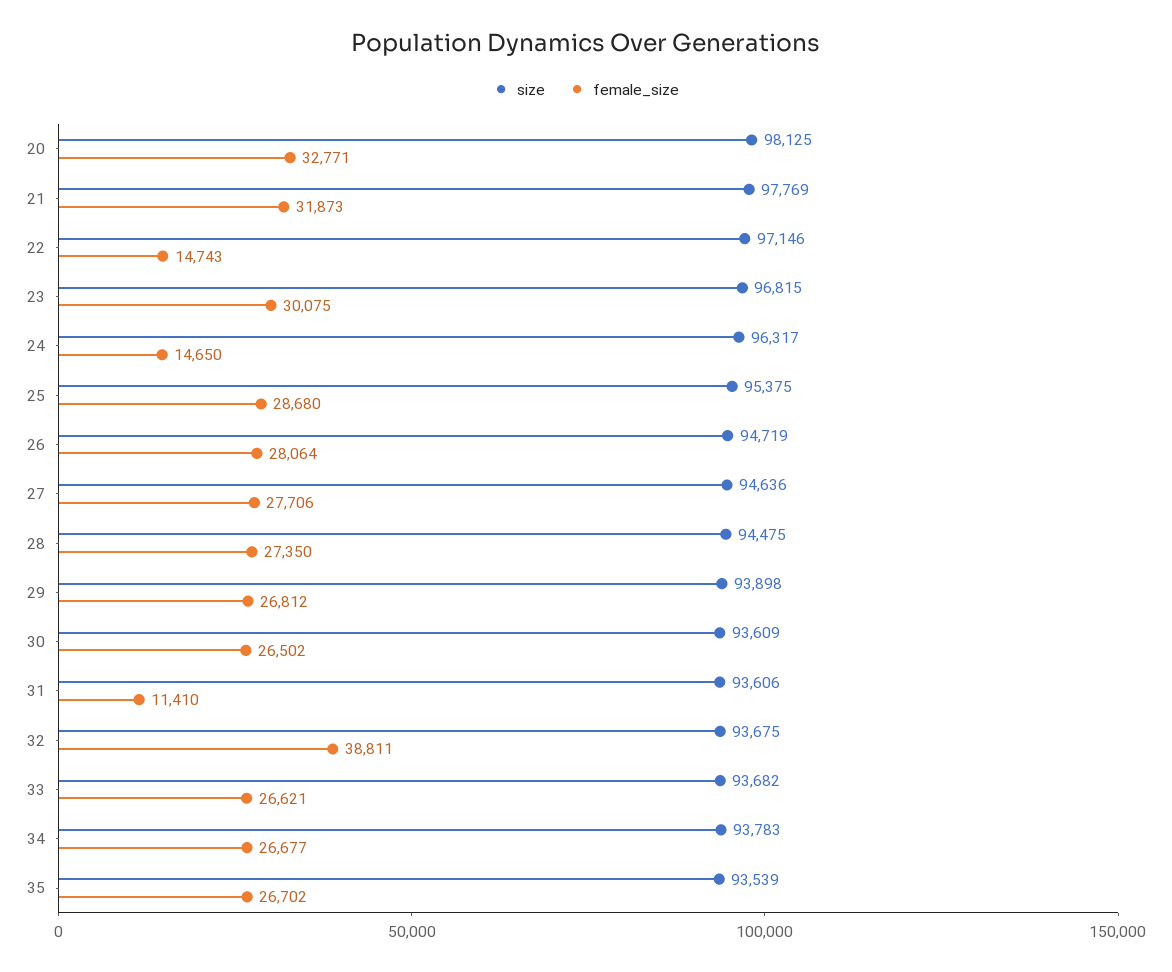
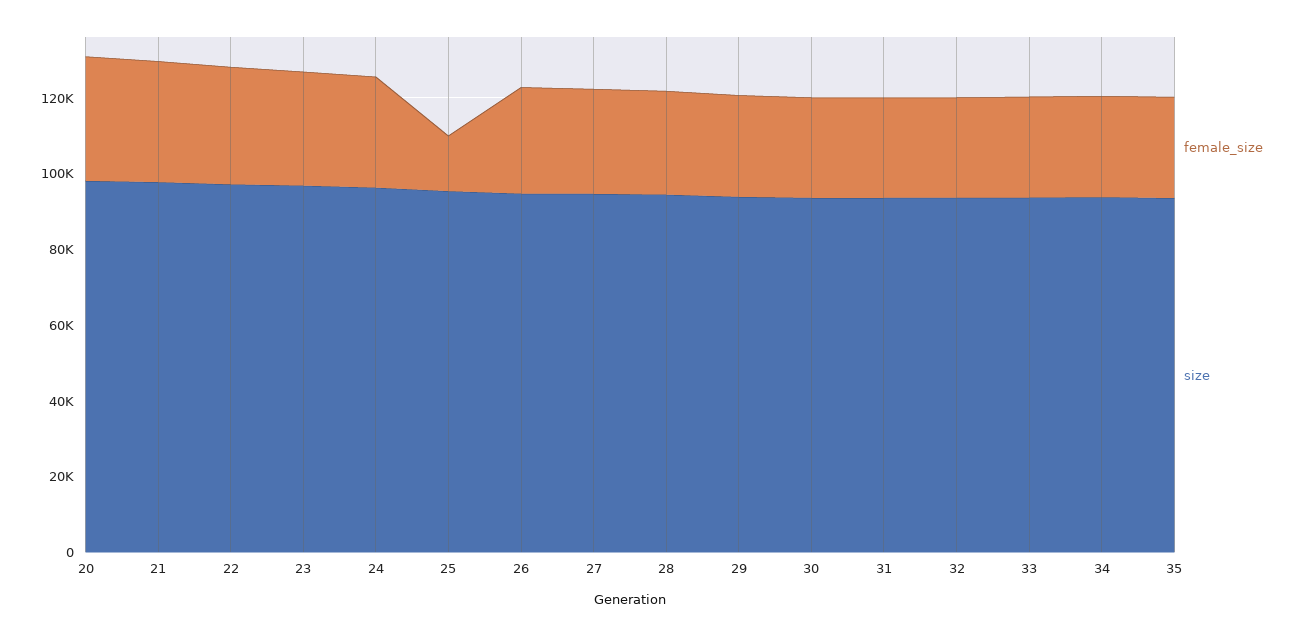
female_size, 22: 14743 -> 30000
female_size, 24: 14650 -> 30000
female_size, 25: 28680 -> 15000
female_size, 31: 11410 -> 25000
female_size, 32: 38811 -> 25000

